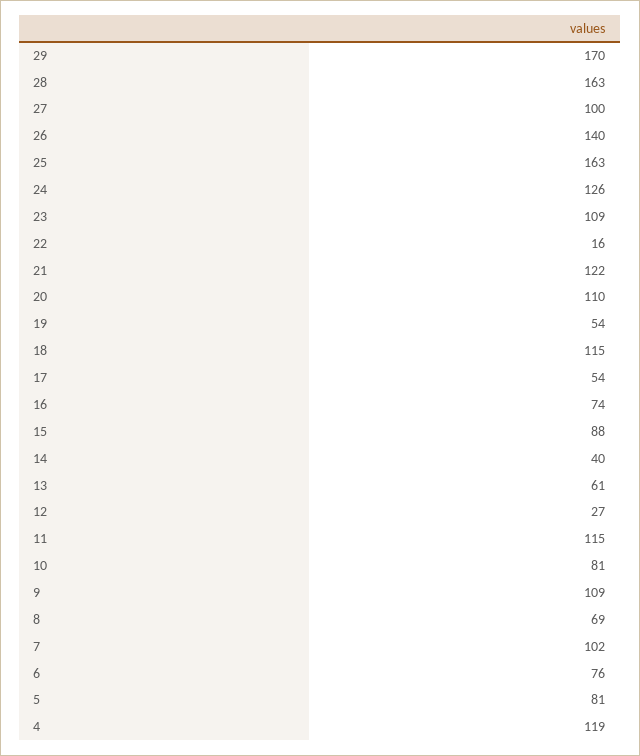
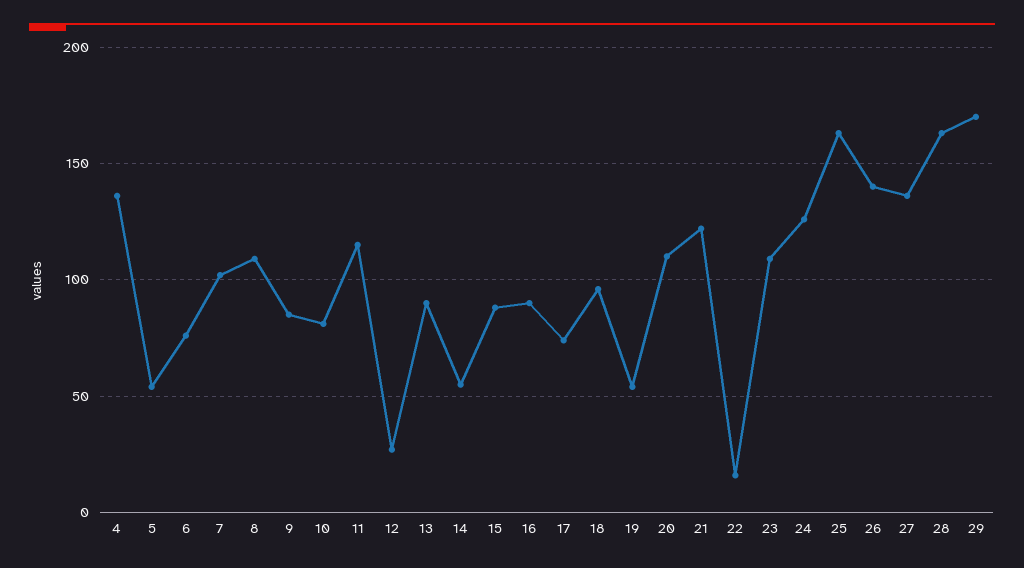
27: 100 -> 135
18: 115 -> 95
17: 54 -> 75
16: 74 -> 90
14: 40 -> 55
13: 61 -> 90
9: 109 -> 85
8: 69 -> 110
5: 81 -> 55
4: 119 -> 135

